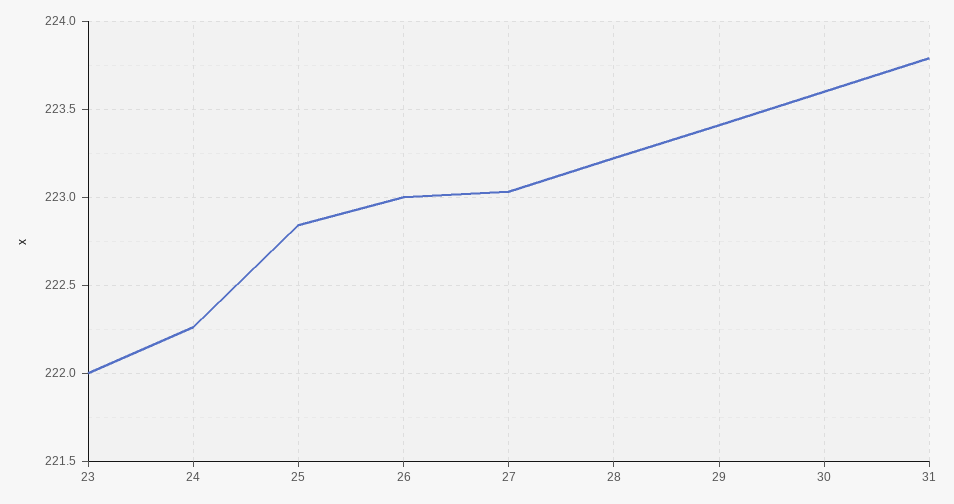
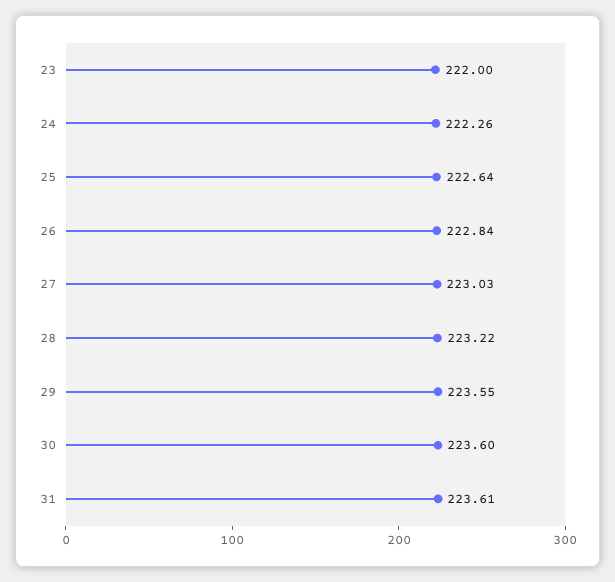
25: 222.85 -> 222.64
26: 223 -> 222.84
29: 223.4 -> 223.55
31: 223.8 -> 223.61

